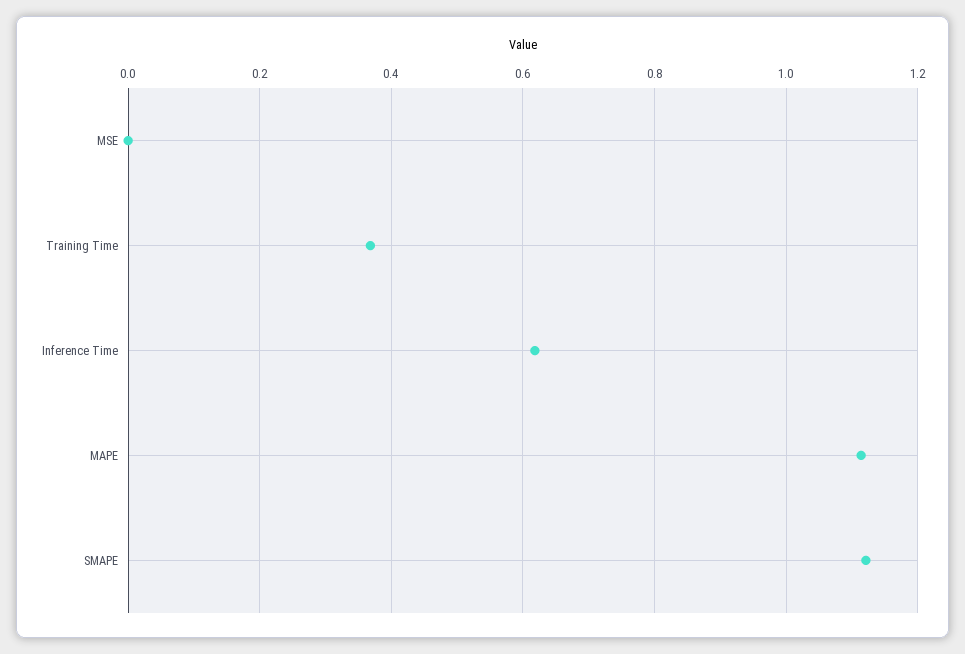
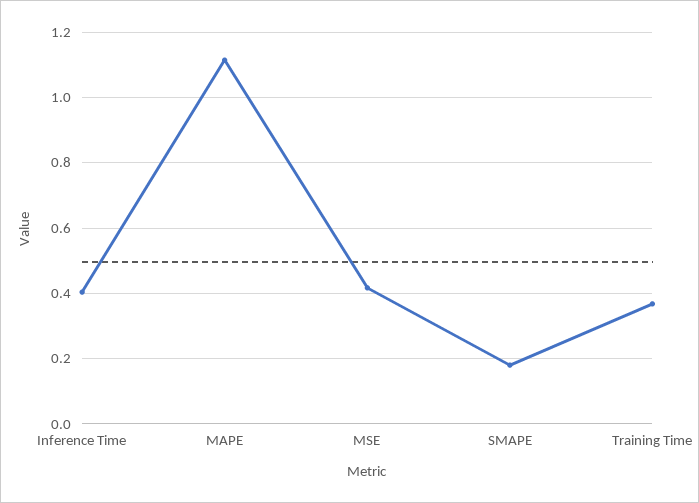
MSE: 0 -> 0.42
Inference Time: 0.62 -> 0.4
SMAPE: 1.12 -> 0.18

